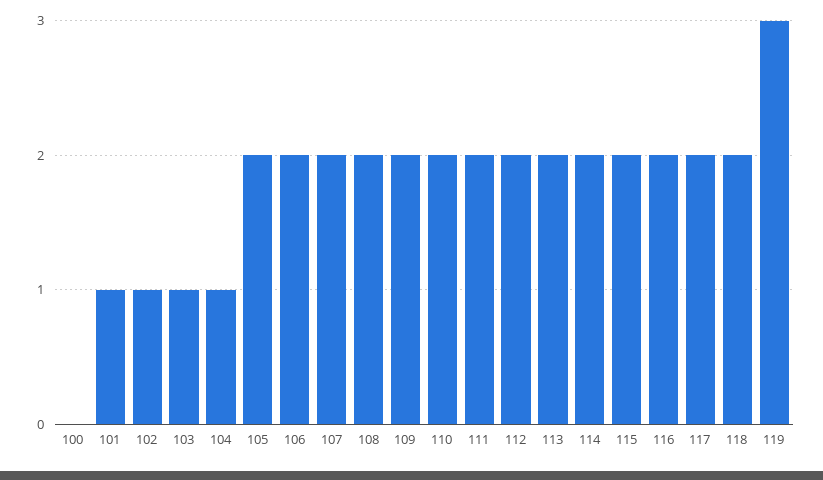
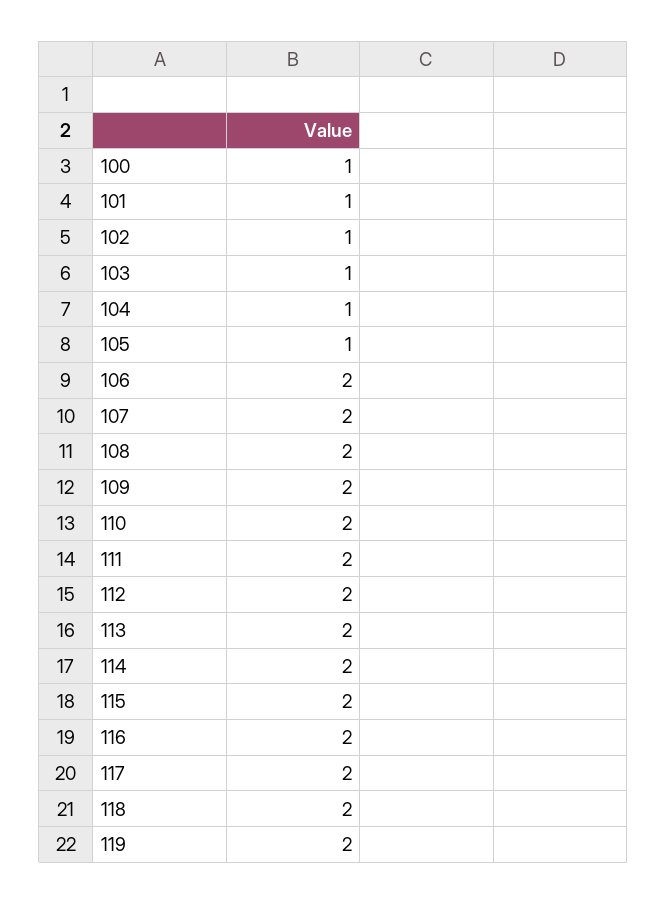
100: 0 -> 1
105: 2 -> 1
119: 3 -> 2

